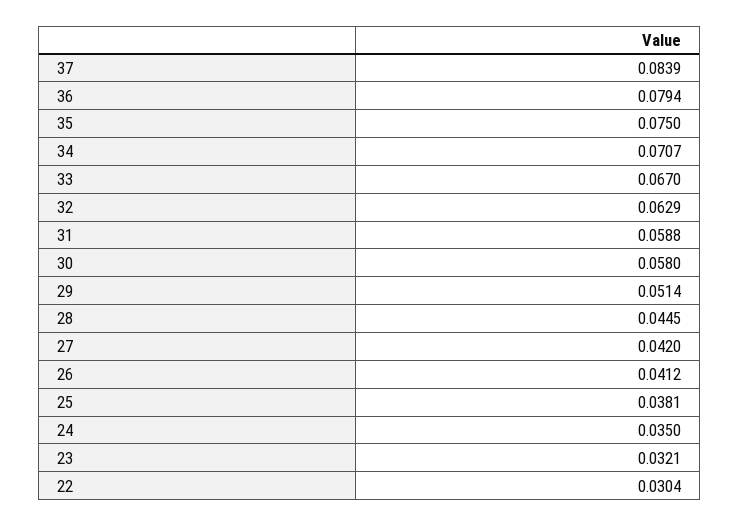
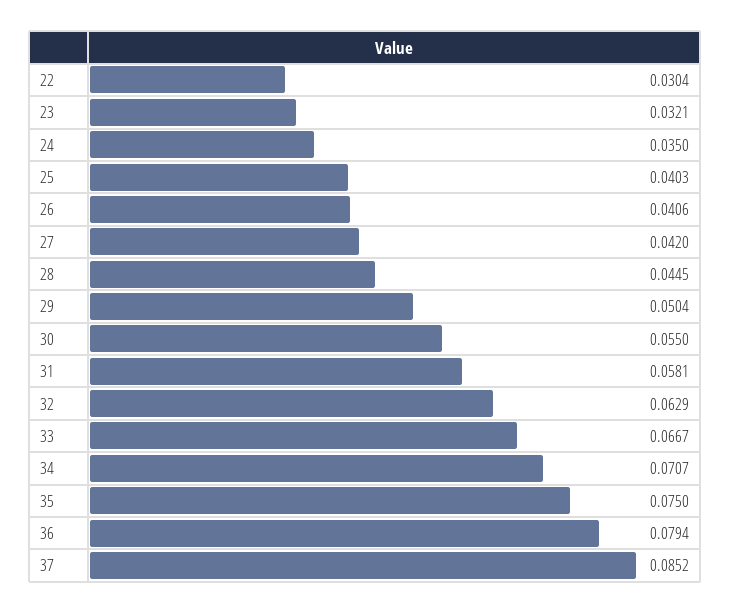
37: 0.0839 -> 0.0852
33: 0.067 -> 0.0667
31: 0.0588 -> 0.0581
30: 0.058 -> 0.055
29: 0.0514 -> 0.0504
26: 0.0412 -> 0.0406
25: 0.0381 -> 0.0403

